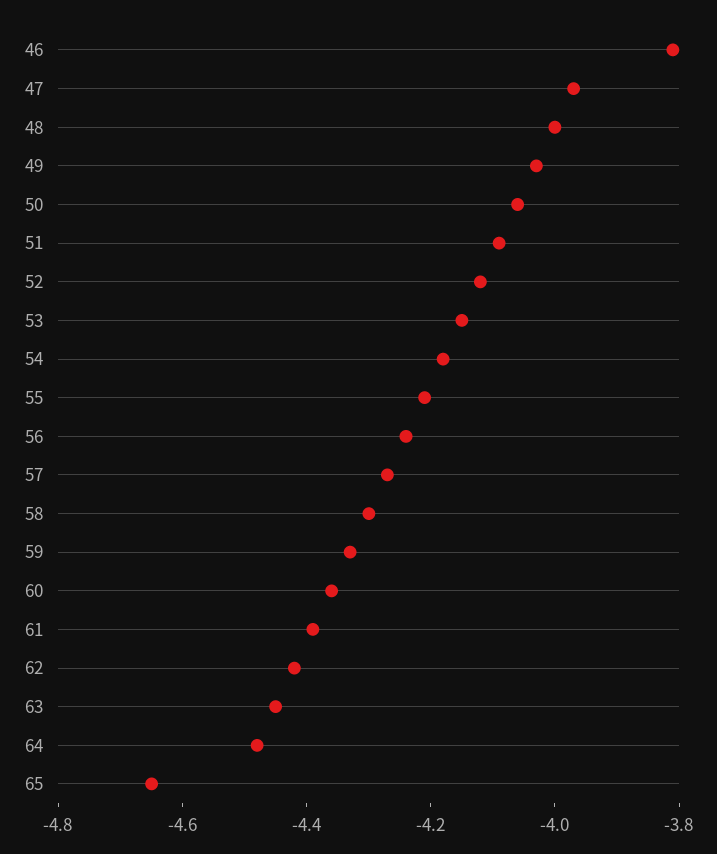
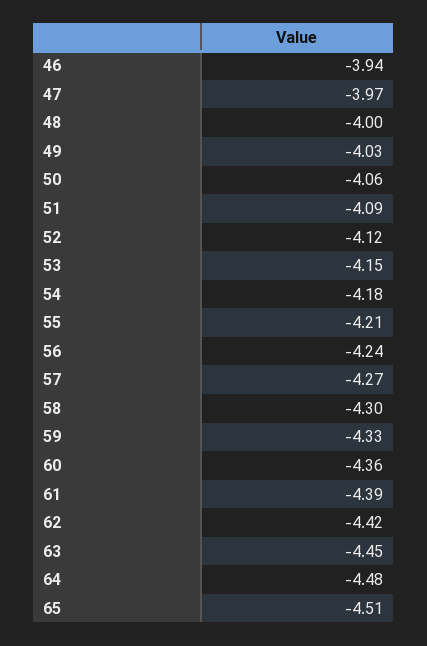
46: -3.8 -> -3.94
65: -4.65 -> -4.51

